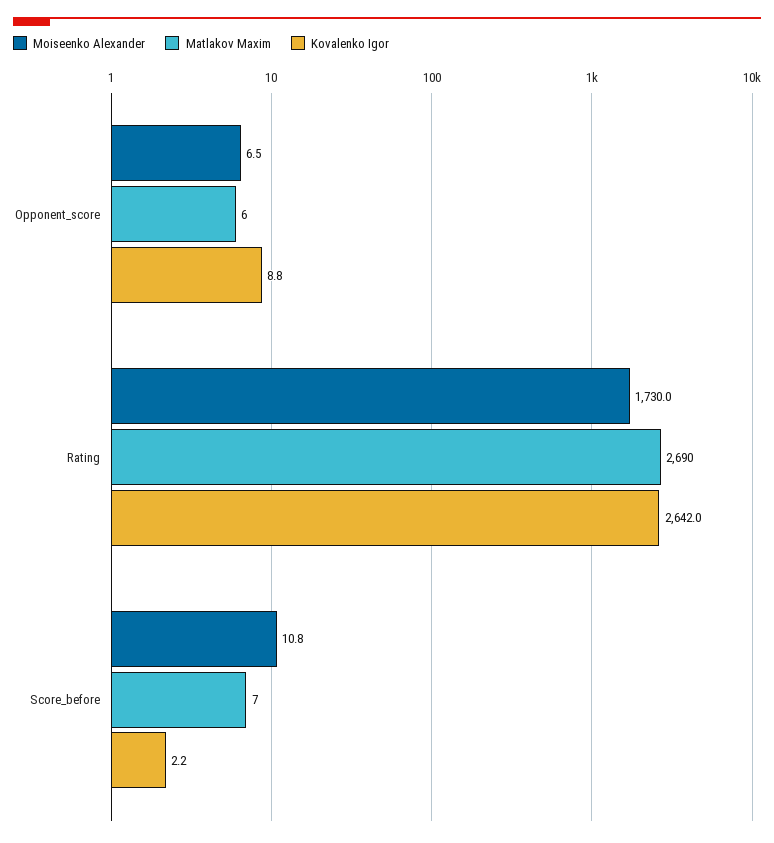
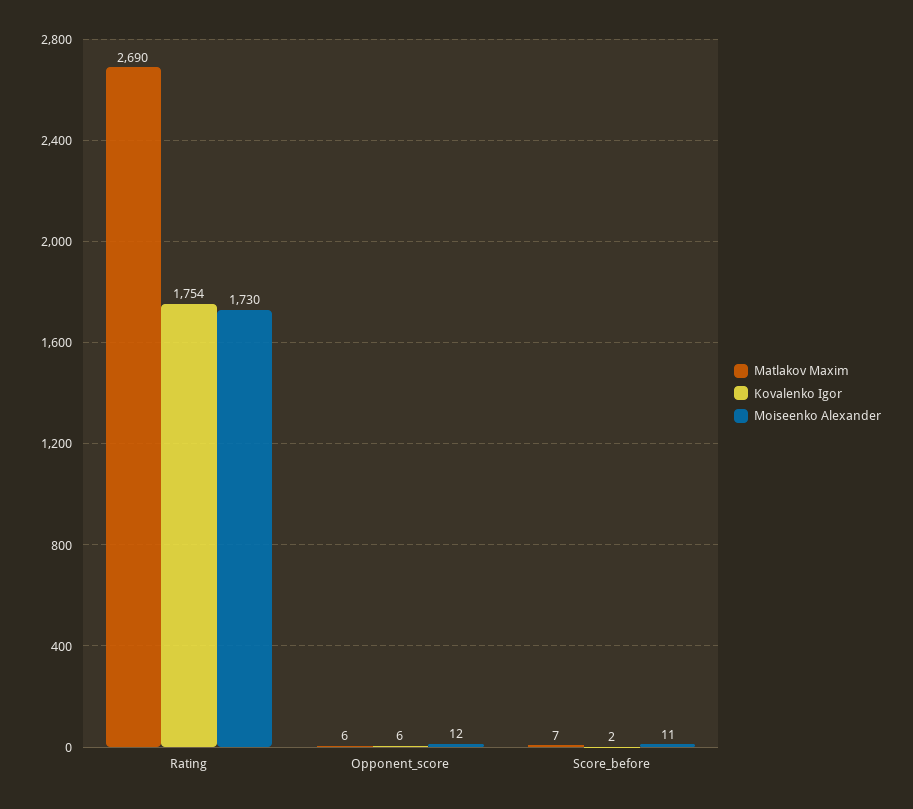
Moiseenko Alexander, Opponent_score: 6.5 -> 12
Kovalenko Igor, Opponent_score: 8.8 -> 6
Kovalenko Igor, Rating: 2642 -> 1754

